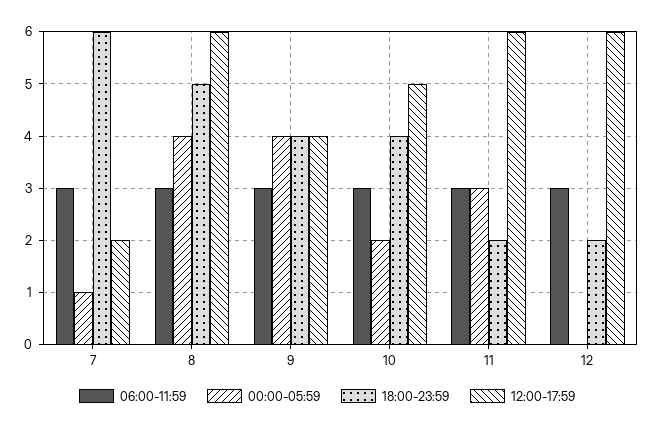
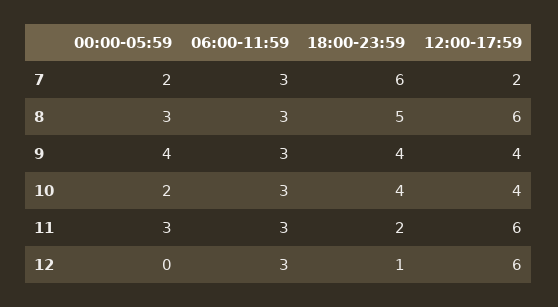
00:00-05:59, 7: 1 -> 2
00:00-05:59, 8: 4 -> 3
12:00-17:59, 10: 5 -> 4
18:00-23:59, 12: 2 -> 1

